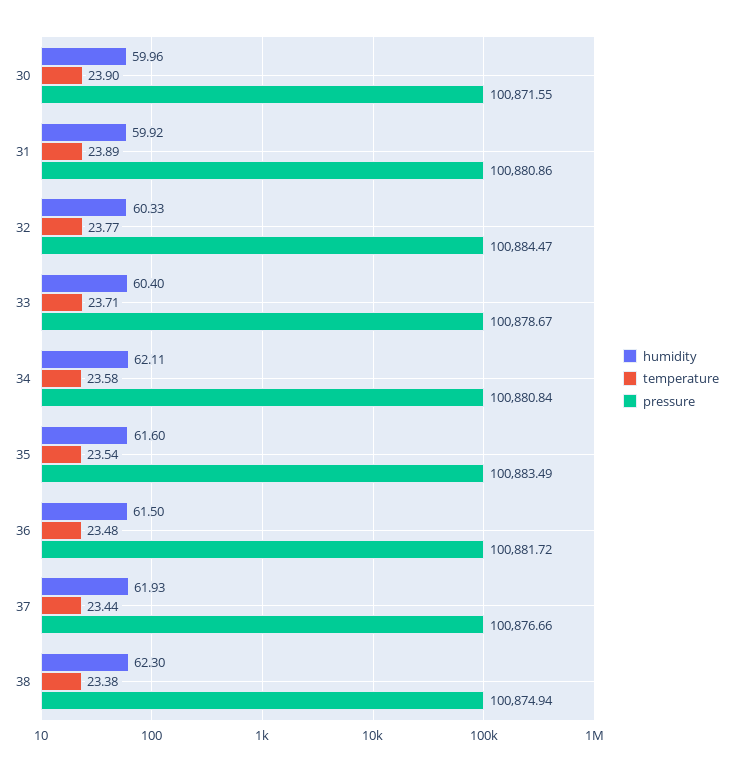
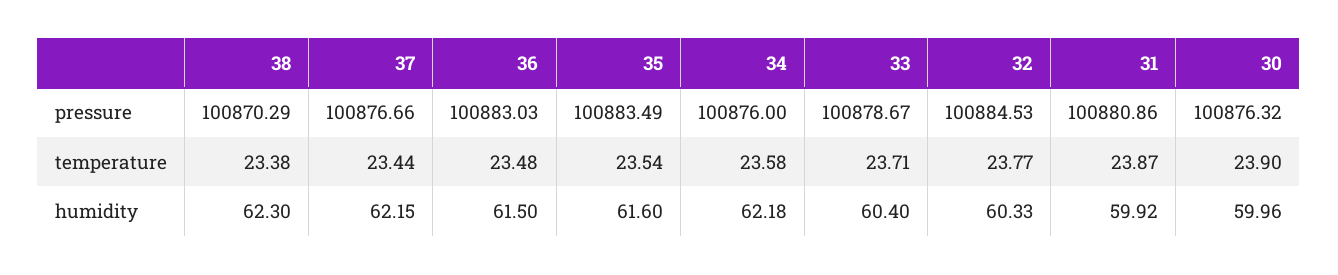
pressure, 30: 100871.55 -> 100876.32
temperature, 31: 23.89 -> 23.87
pressure, 32: 100884.47 -> 100884.53
humidity, 34: 62.11 -> 62.18
pressure, 34: 100880.84 -> 100876
pressure, 36: 100881.72 -> 100883.03
humidity, 37: 61.93 -> 62.15
pressure, 38: 100874.94 -> 100870.29

